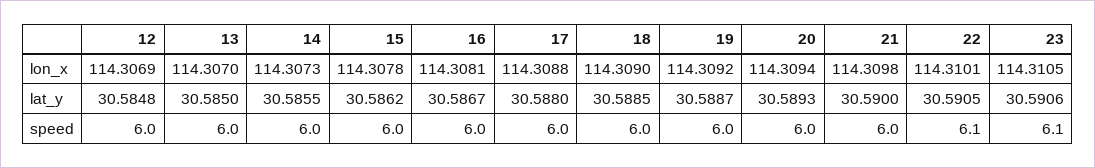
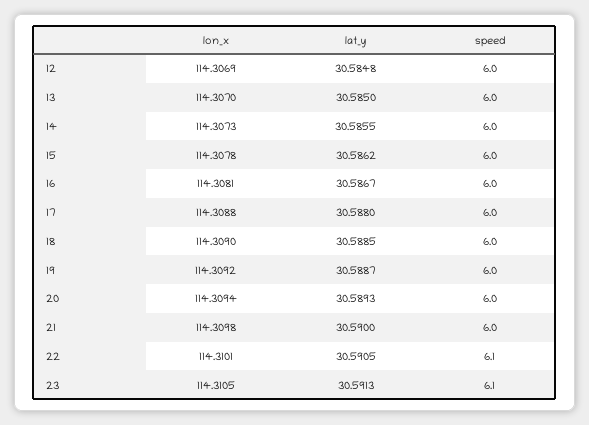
23, lat_y: 30.5906 -> 30.5913

